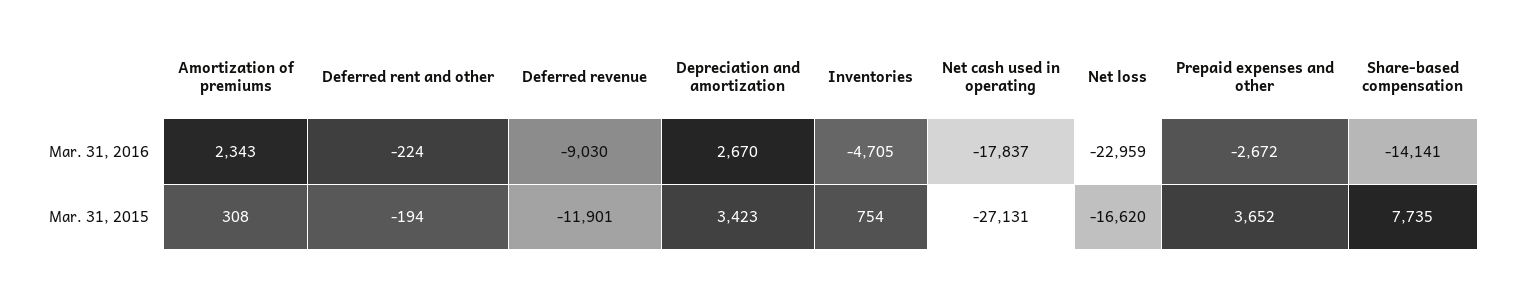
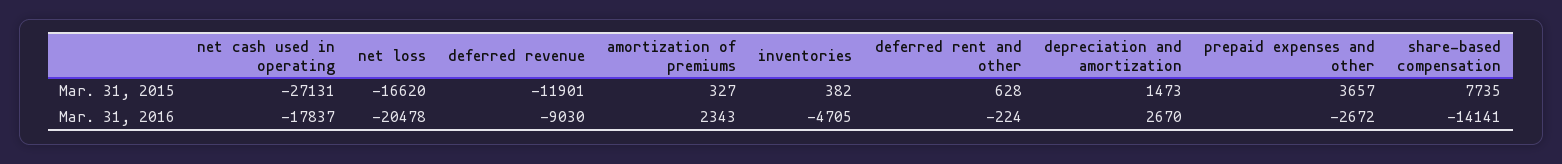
Net loss, Mar. 31, 2016: -22959 -> -20478
Amortization of premiums, Mar. 31, 2015: 308 -> 327
Deferred rent and other, Mar. 31, 2015: -194 -> 628
Depreciation and amortization, Mar. 31, 2015: 3423 -> 1473
Inventories, Mar. 31, 2015: 754 -> 382
Prepaid expenses and other, Mar. 31, 2015: 3652 -> 3657

